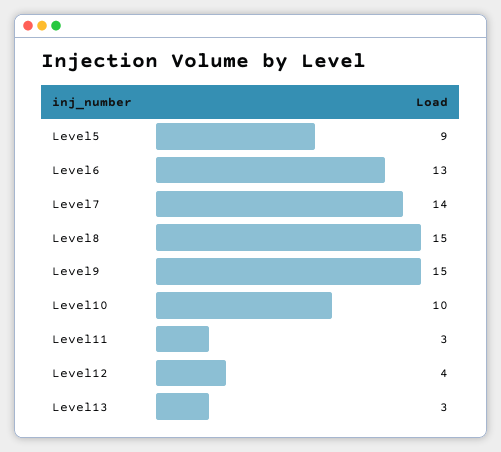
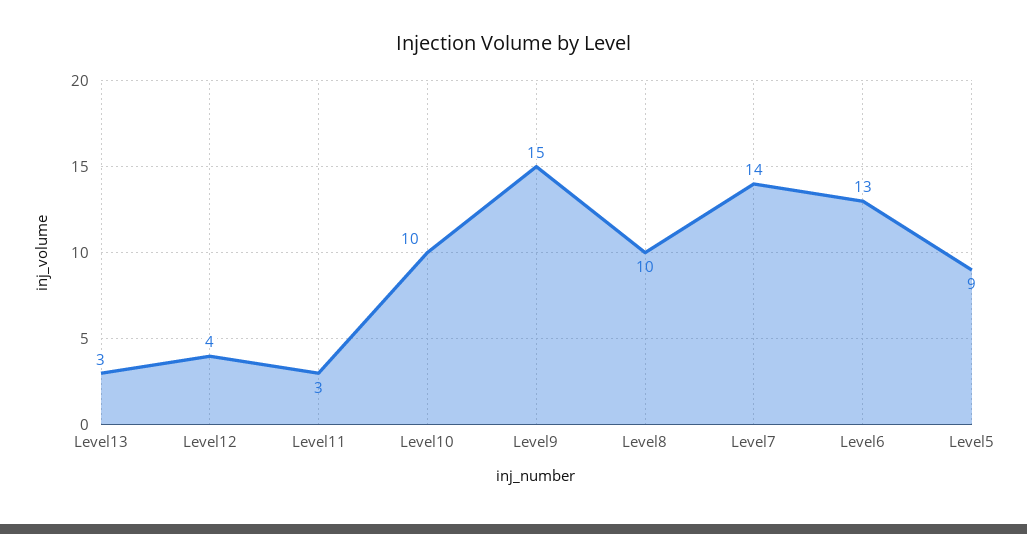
Level8: 15 -> 10

